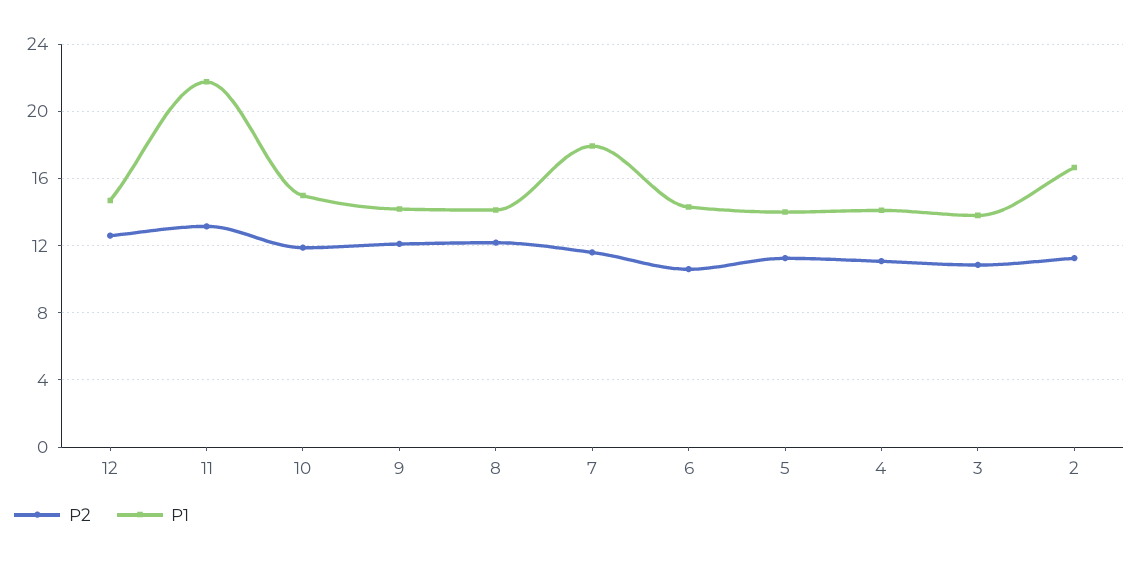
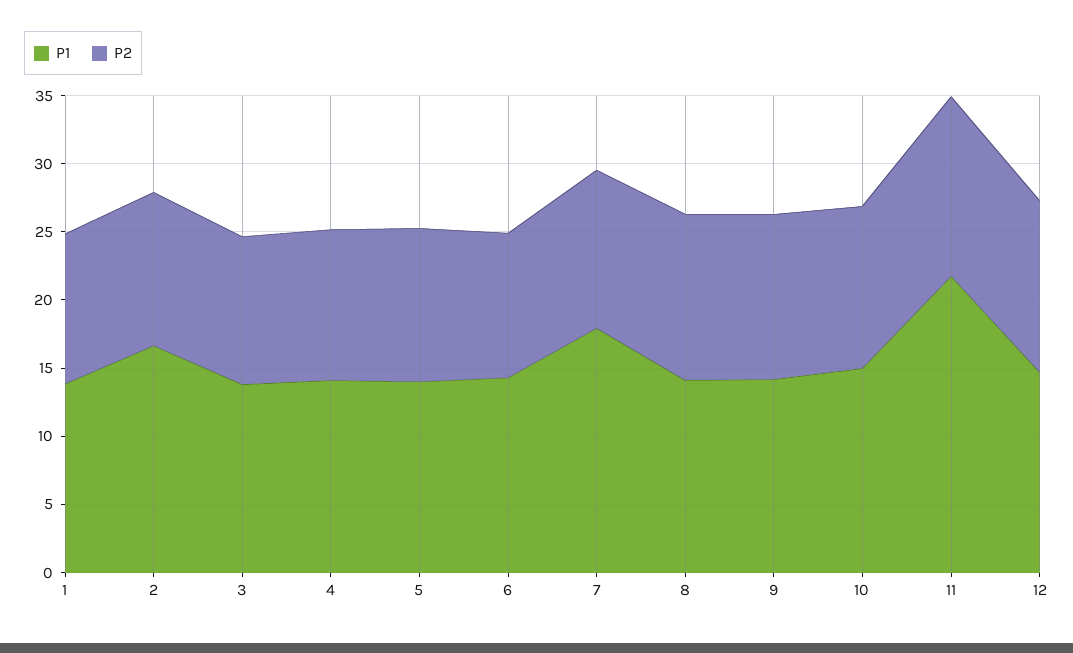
P1, 1: none -> 14
P2, 1: none -> 11

